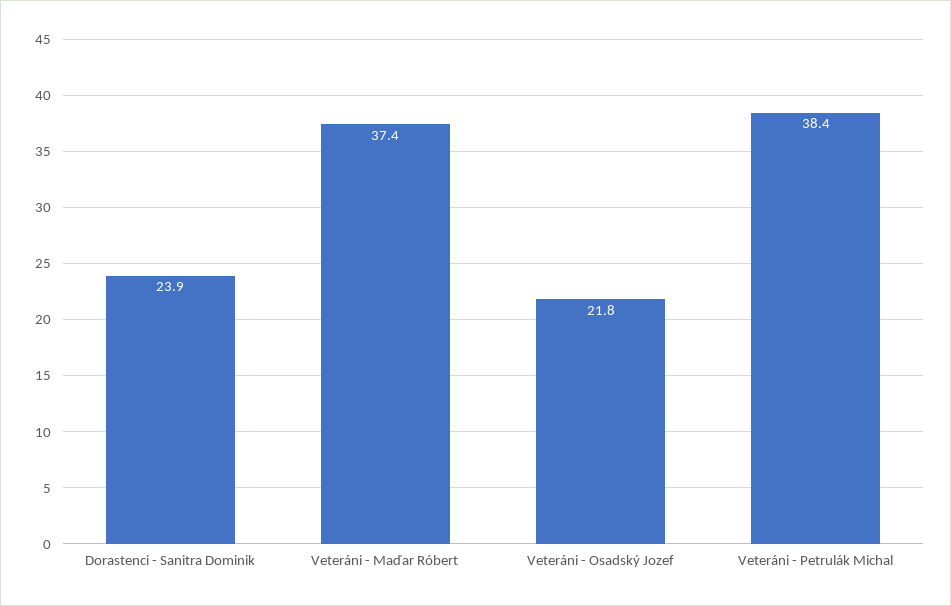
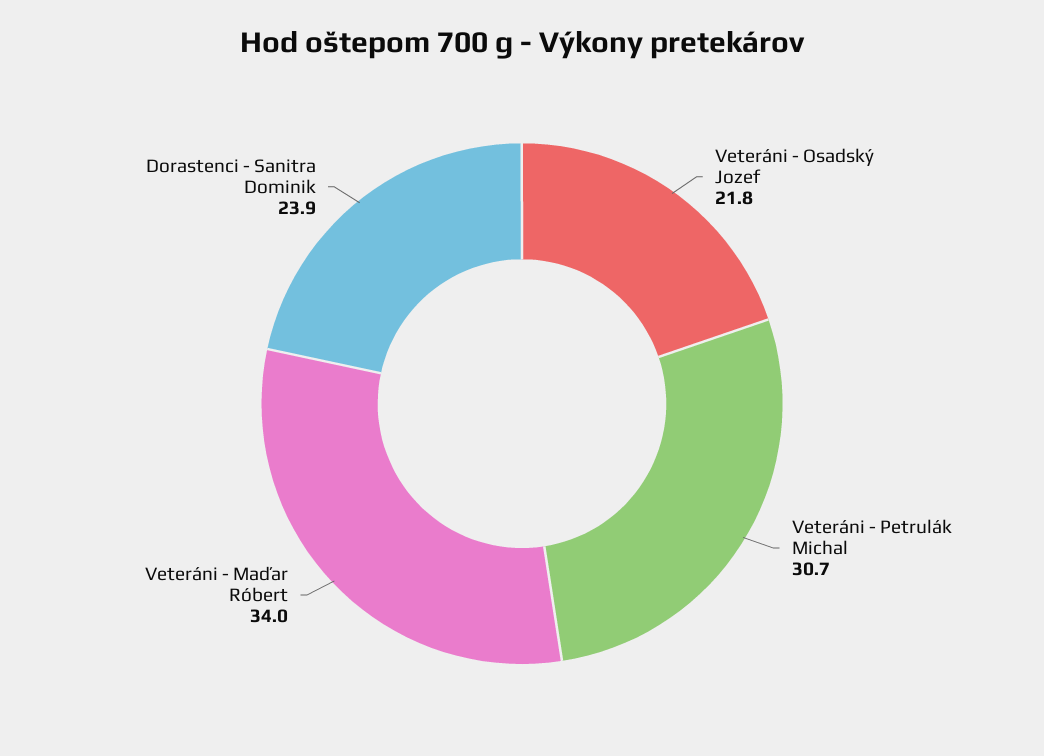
Veteráni - Maďar Róbert: 37.4 -> 34
Veteráni - Petrulák Michal: 38.4 -> 30.7

